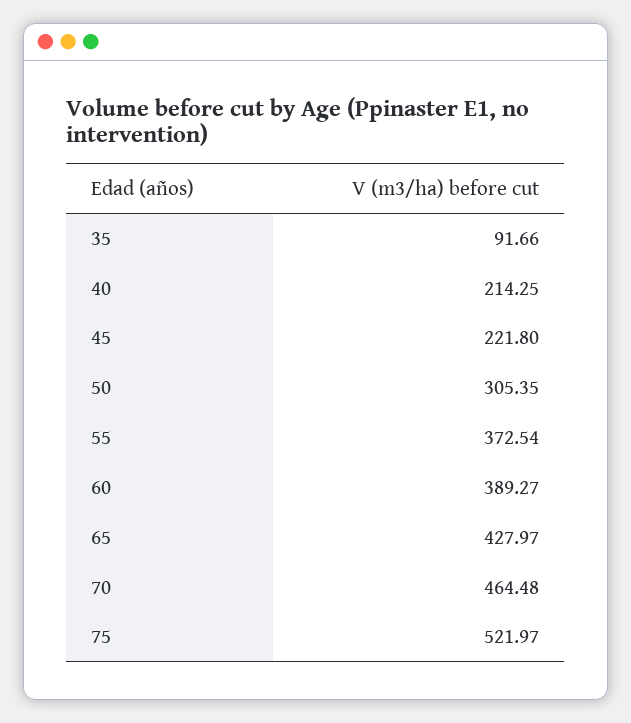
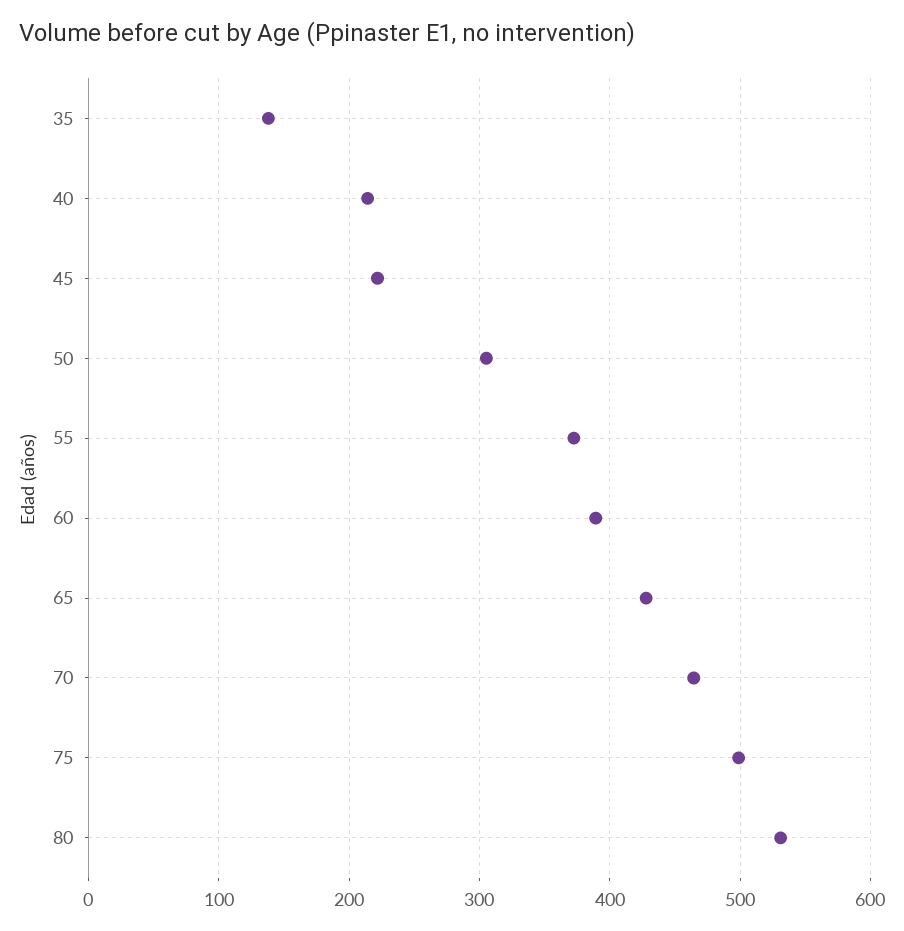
35: 91.66 -> 140
75: 521.97 -> 500
80: none -> 530

